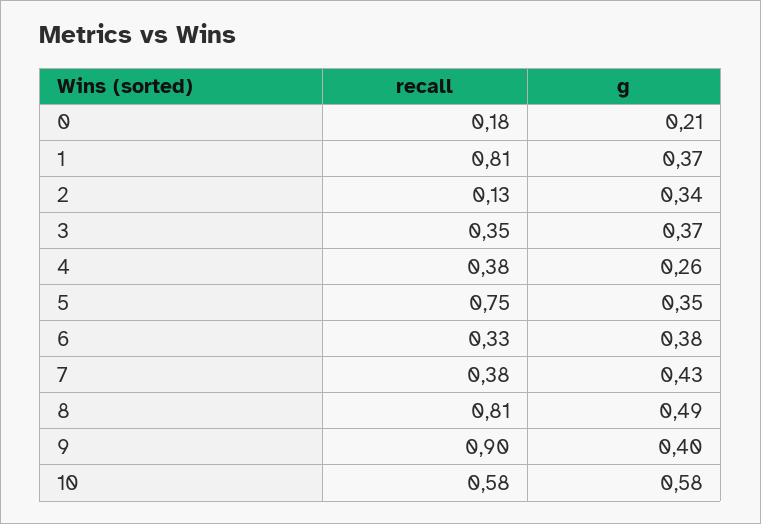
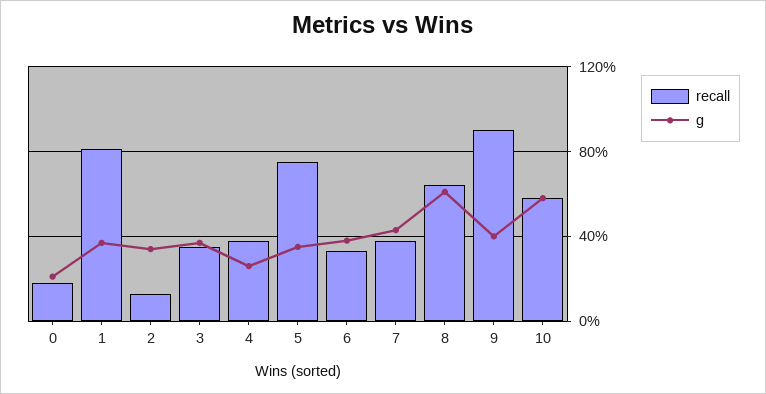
recall, 8: 0.81 -> 0.65
g, 8: 0.49 -> 0.6

